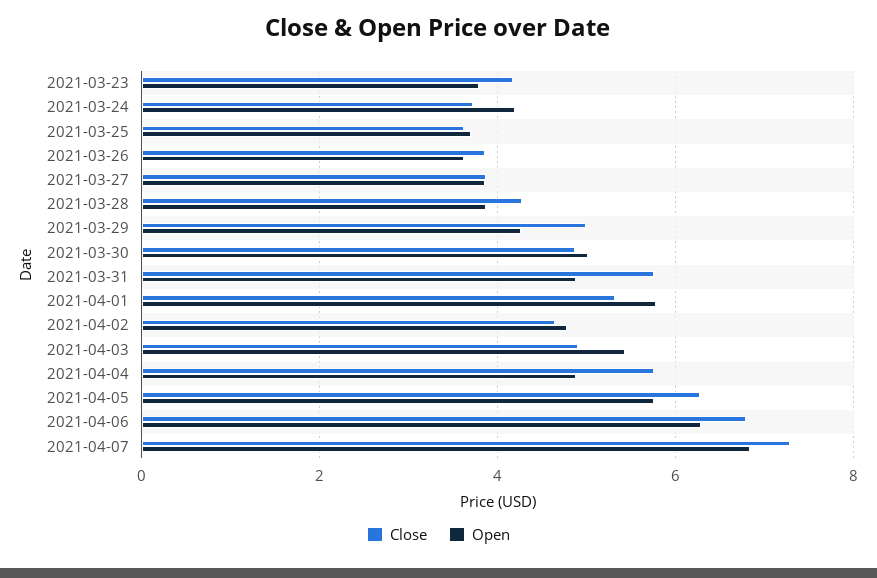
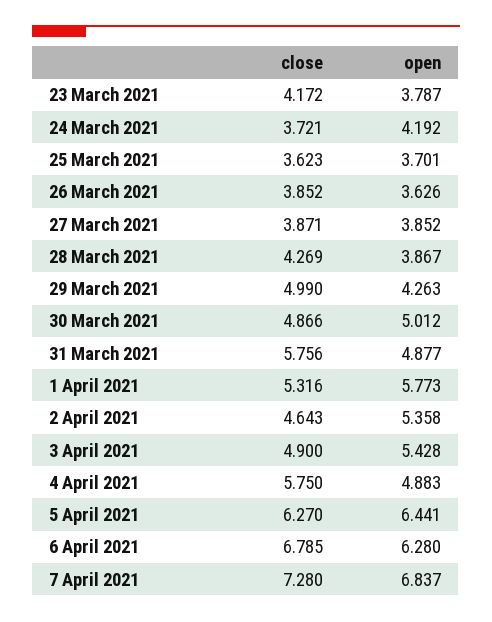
Open, 2021-04-02: 4.8 -> 5.358
Open, 2021-04-05: 5.8 -> 6.441

